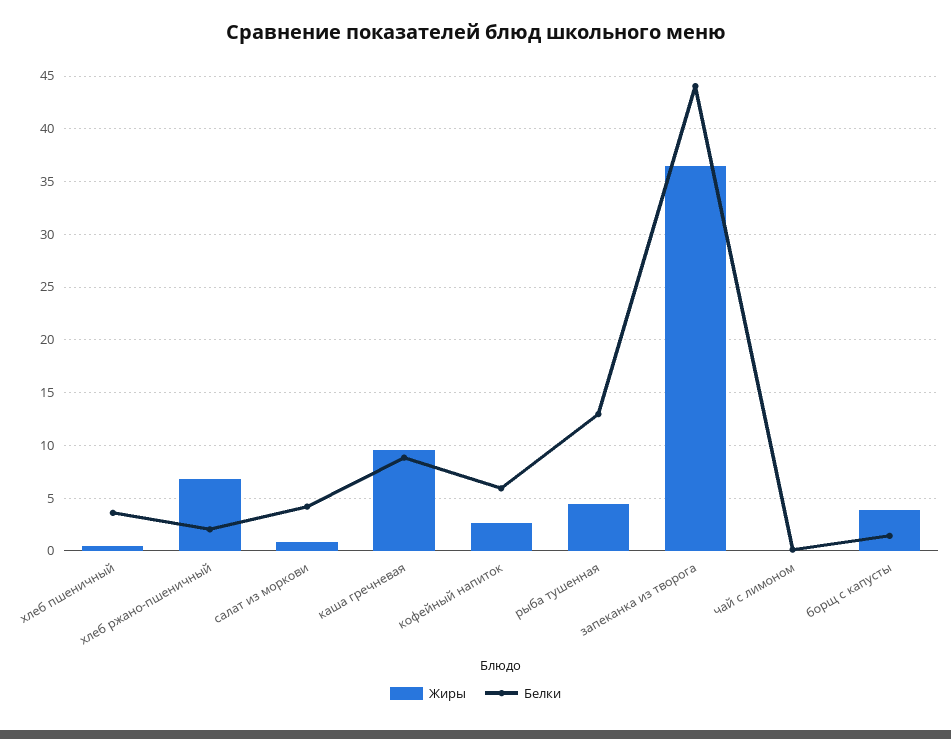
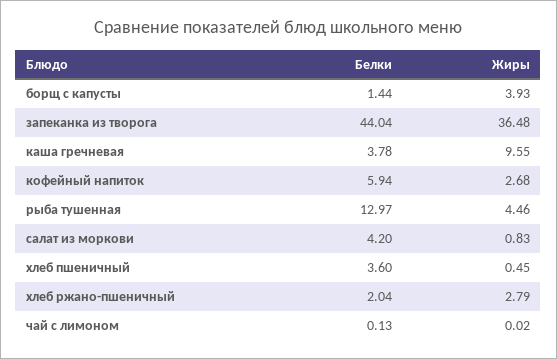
Жиры, хлеб ржано-пшеничный: 7 -> 2.79
Белки, каша гречневая: 9 -> 3.78

